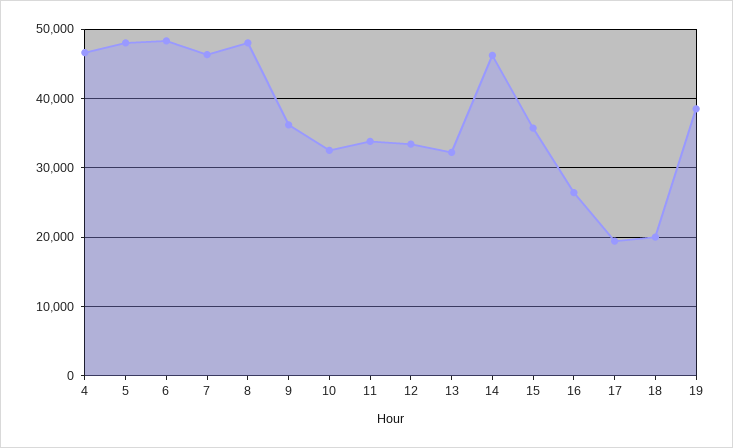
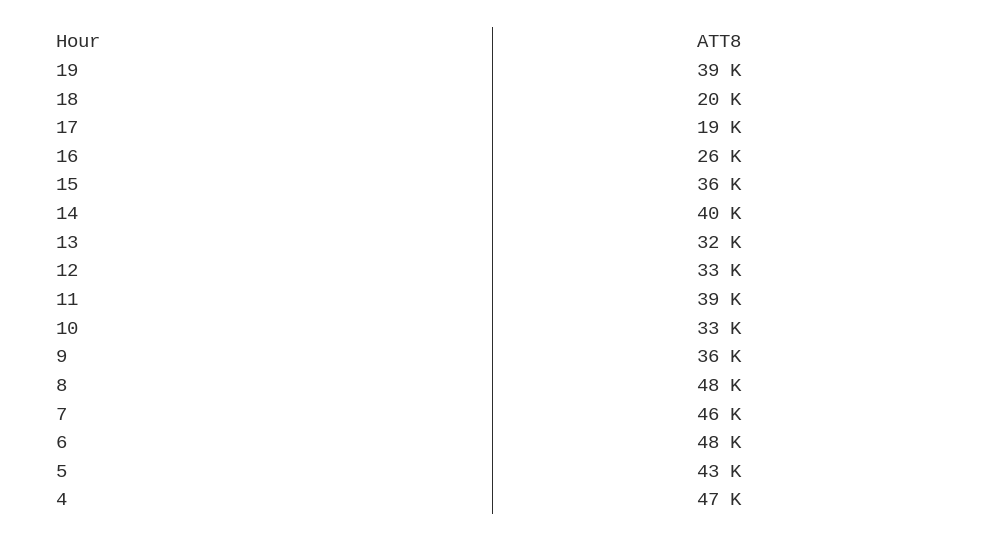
5: 48000 -> 43000
11: 34000 -> 39000
14: 46000 -> 40000

